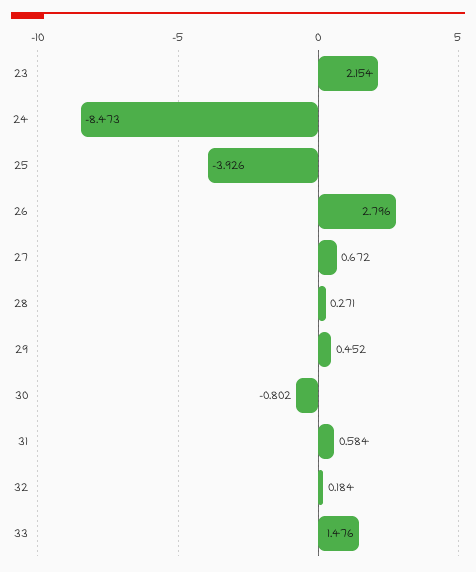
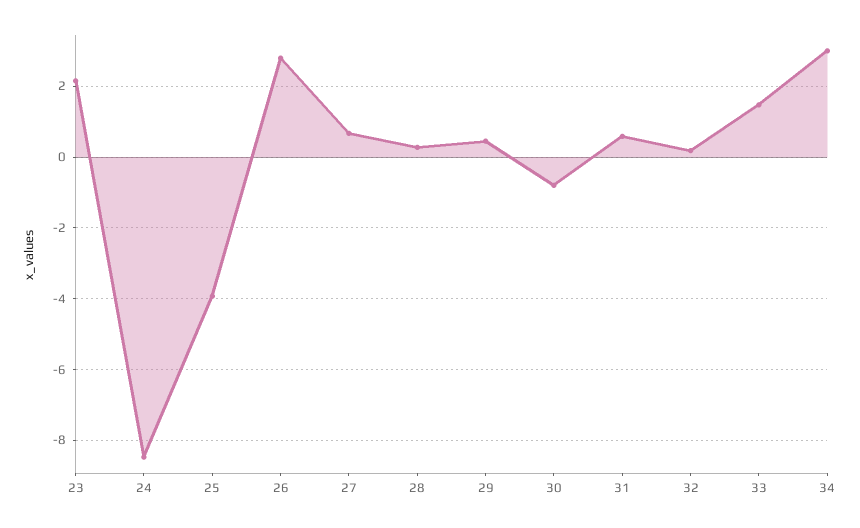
34: none -> 3

